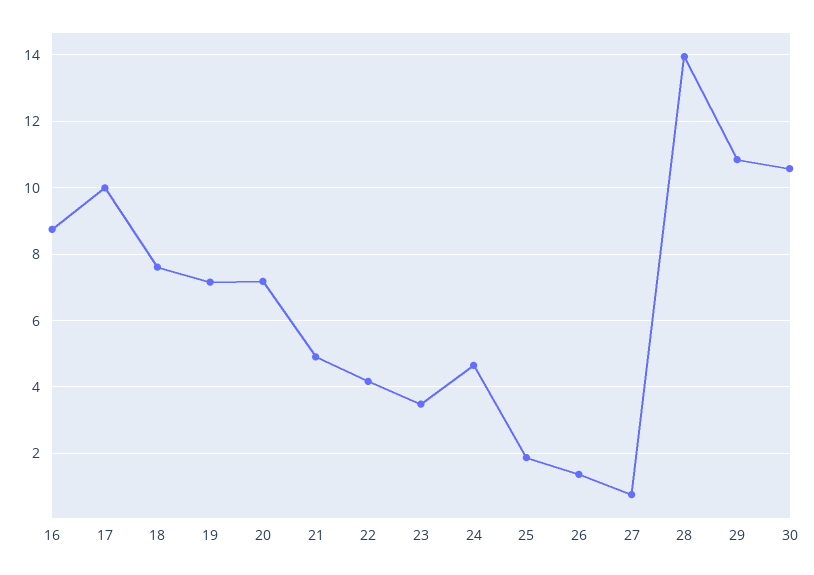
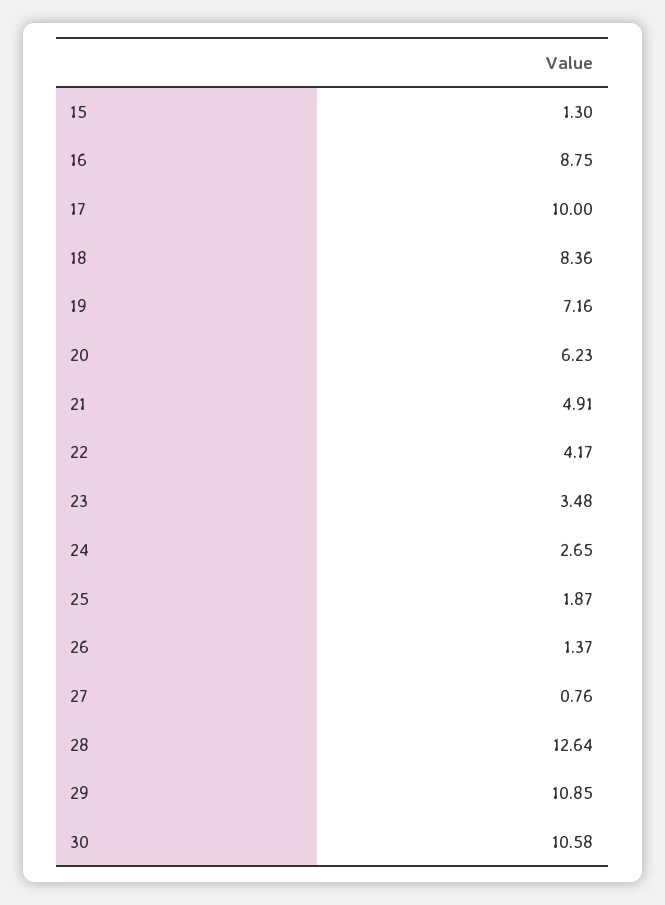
18: 7.6 -> 8.36
20: 7.2 -> 6.23
24: 4.6 -> 2.65
28: 14 -> 12.64
15: none -> 1.3

